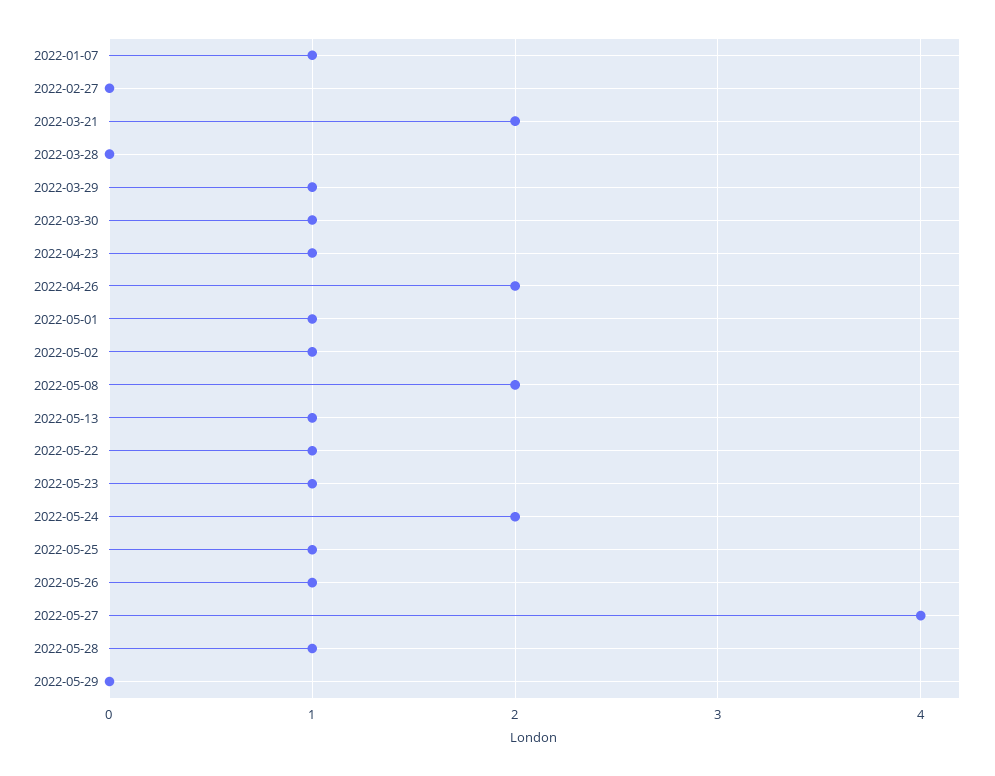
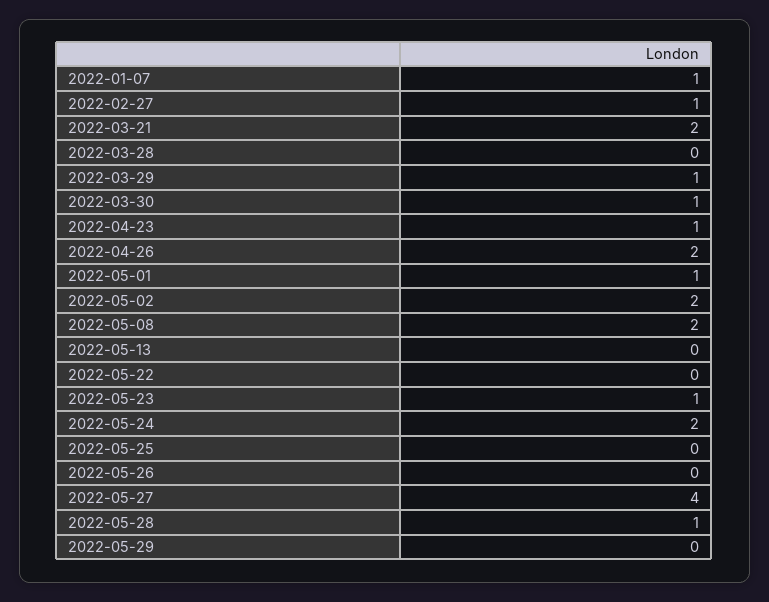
2022-02-27: 0 -> 1
2022-05-02: 1 -> 2
2022-05-13: 1 -> 0
2022-05-22: 1 -> 0
2022-05-25: 1 -> 0
2022-05-26: 1 -> 0

